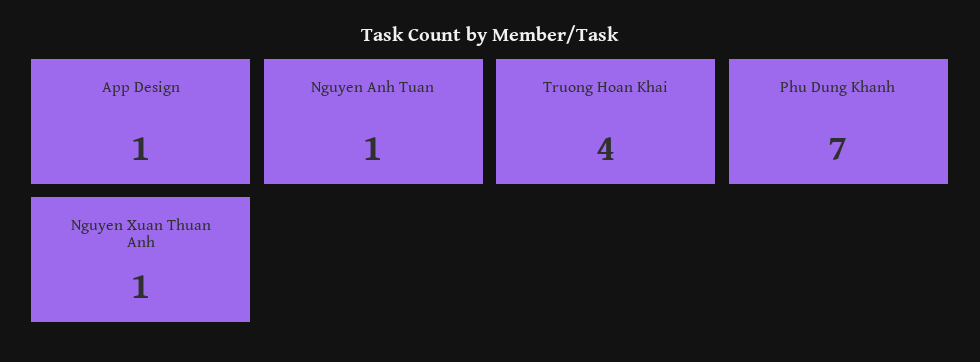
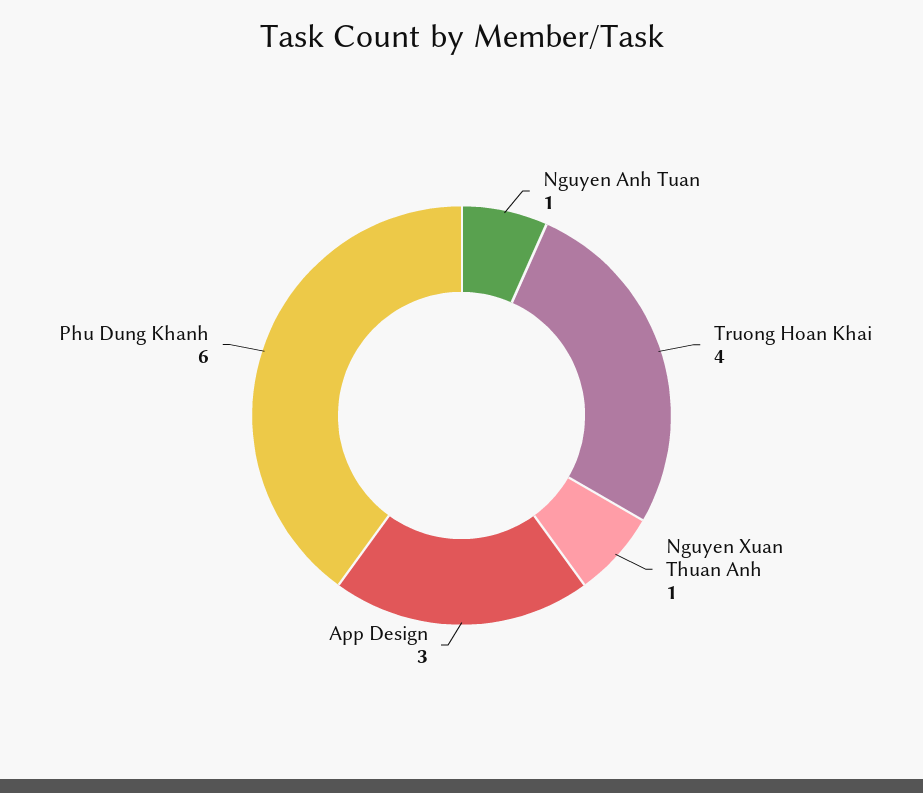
App Design: 1 -> 3
Phu Dung Khanh: 7 -> 6

